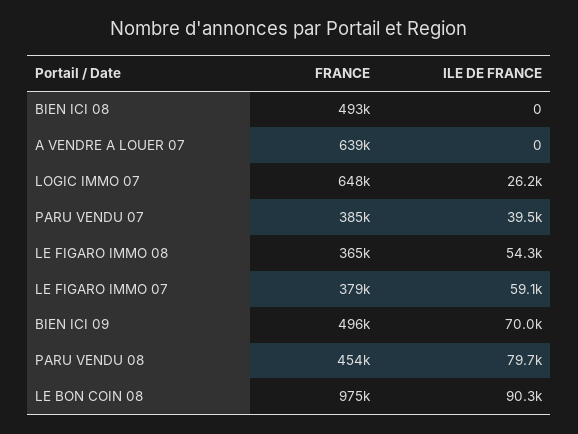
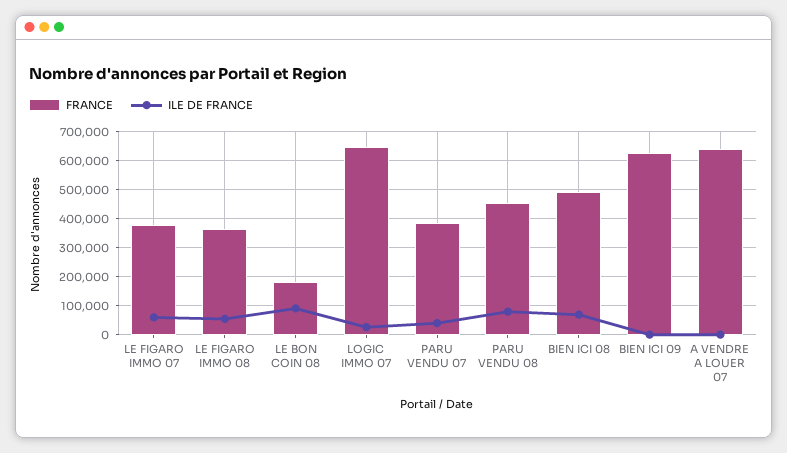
ILE DE FRANCE, BIEN ICI 08: 0 -> 75000
FRANCE, BIEN ICI 09: 496000 -> 625000
ILE DE FRANCE, BIEN ICI 09: 70000 -> 0
FRANCE, LE BON COIN 08: 975000 -> 175000

